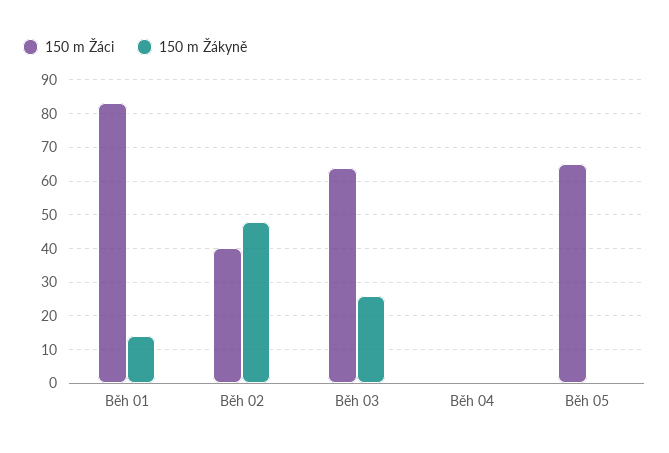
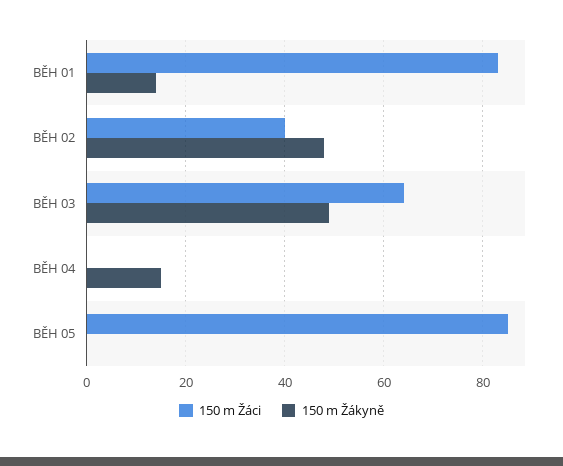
150 m Žákyně, Běh 03: 25 -> 50
150 m Žákyně, Běh 04: 0 -> 15
150 m Žáci, Běh 05: 65 -> 85

